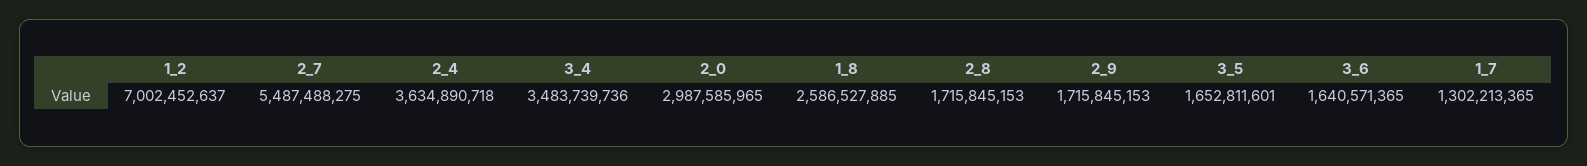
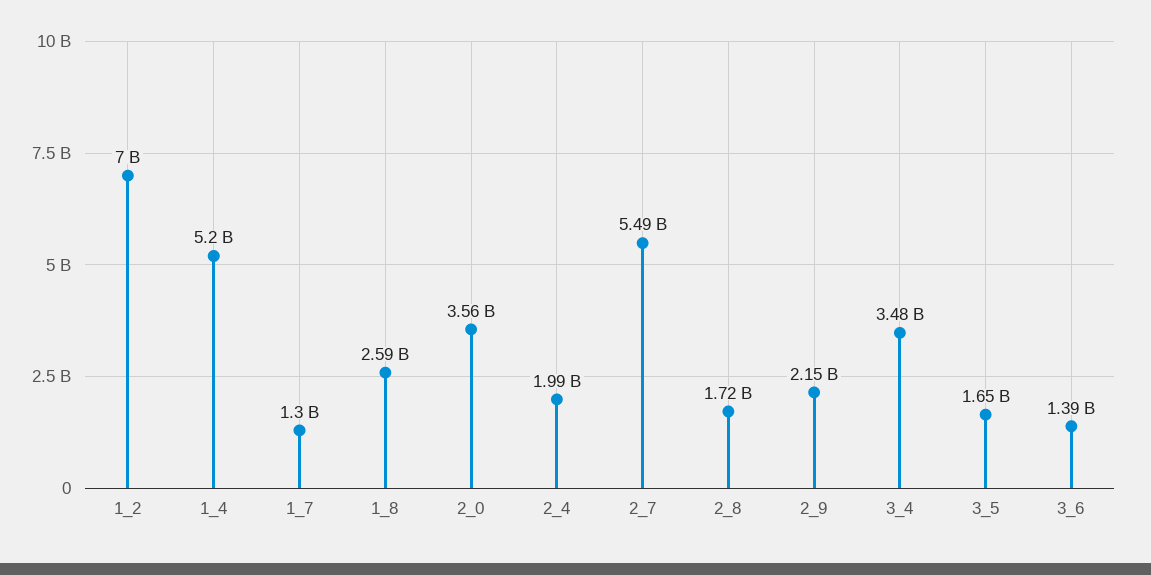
2_4: 3634890718 -> 1990000000
2_0: 2987585965 -> 3560000000
2_9: 1715845153 -> 2150000000
3_6: 1640571365 -> 1390000000
1_4: none -> 5200000000

